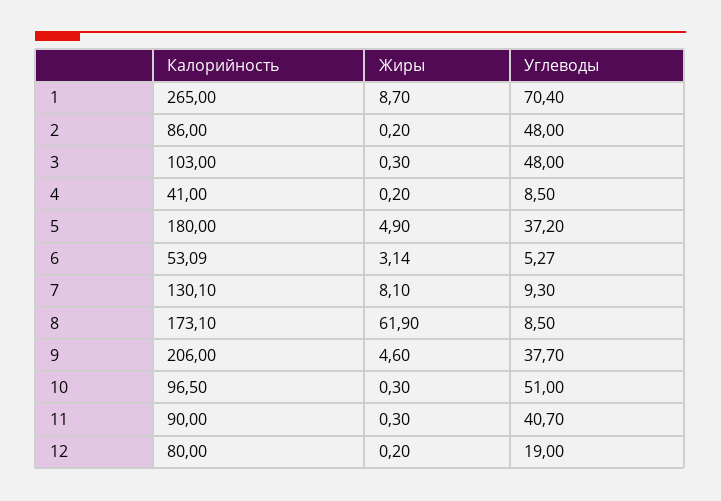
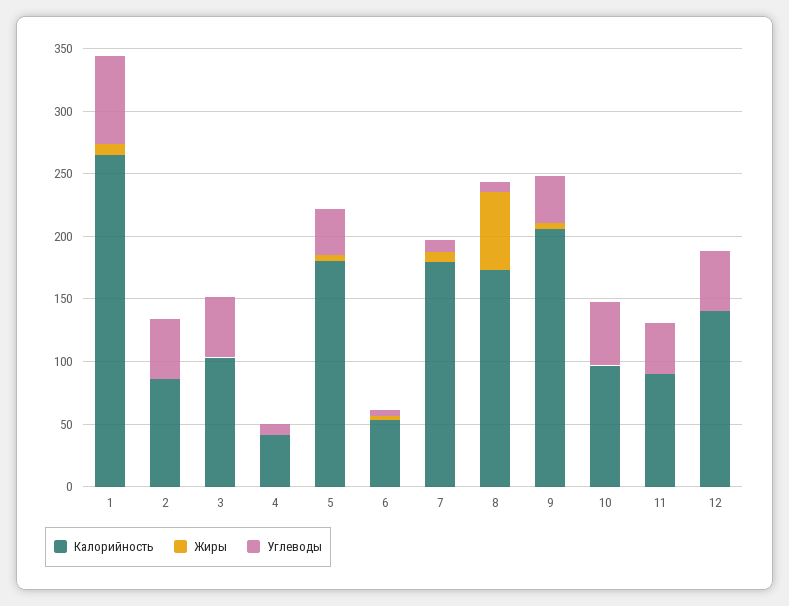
Калорийность, 7: 130.1 -> 180
Калорийность, 12: 80 -> 140
Углеводы, 12: 19 -> 50

